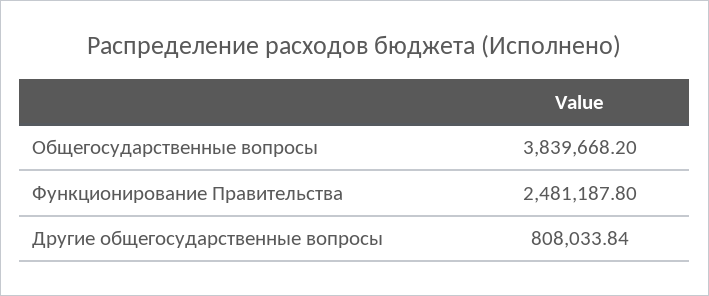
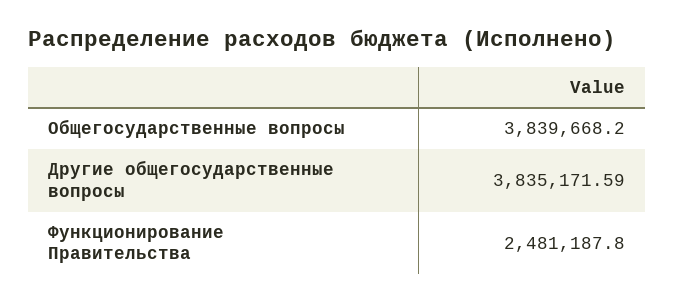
Другие общегосударственные вопросы: 808033.84 -> 3835171.59

